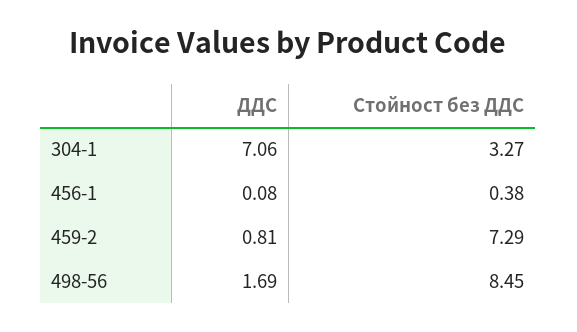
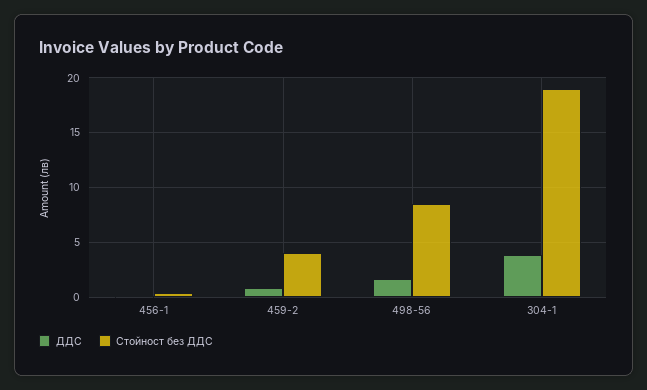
ДДС, 304-1: 7.06 -> 4
Стойност без ДДС, 304-1: 3.27 -> 19
Стойност без ДДС, 459-2: 7.29 -> 4

